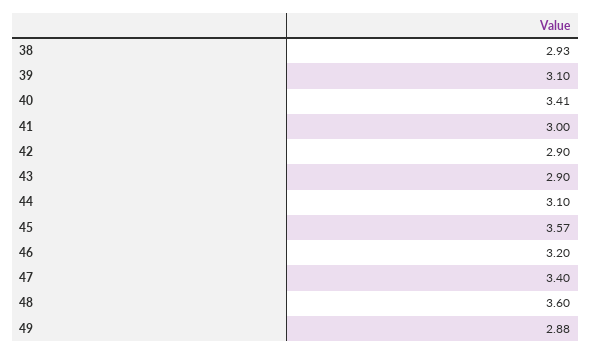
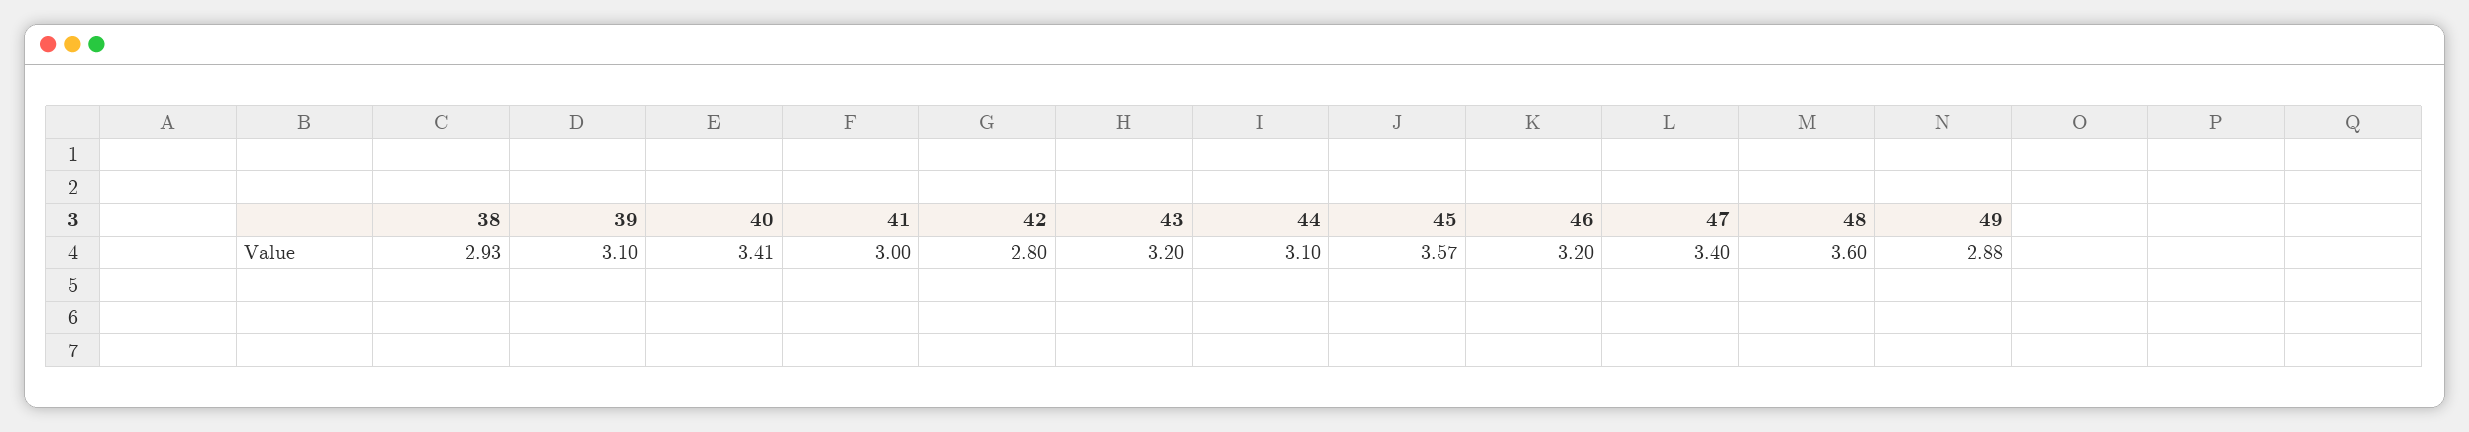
42: 2.9 -> 2.8
43: 2.9 -> 3.2

